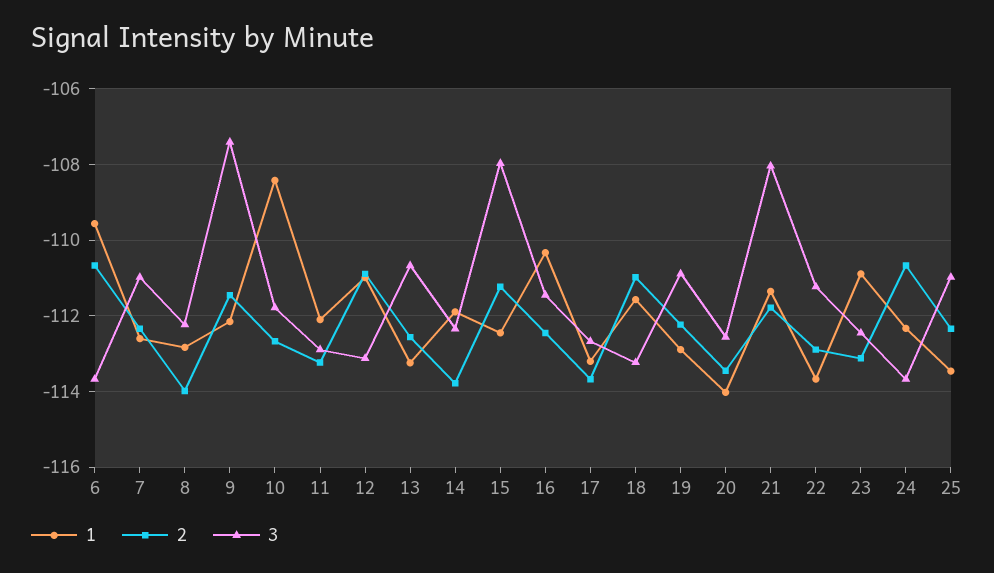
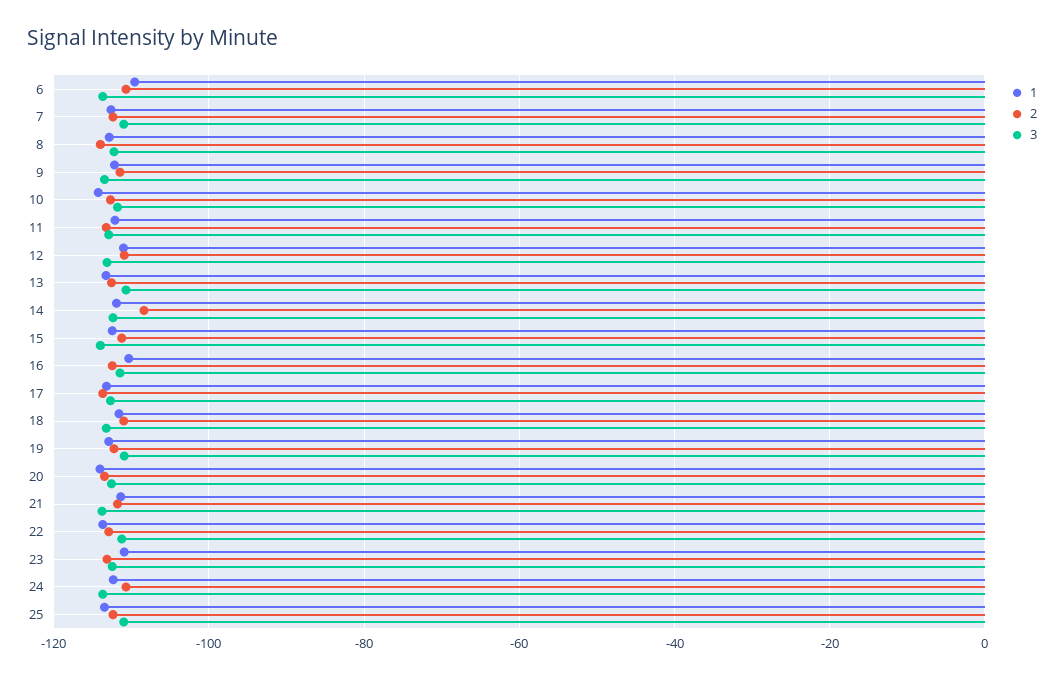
3, 9: -107.4 -> -114
1, 10: -108.4 -> -114
2, 14: -113.8 -> -108
3, 15: -108 -> -114
3, 21: -108 -> -114

